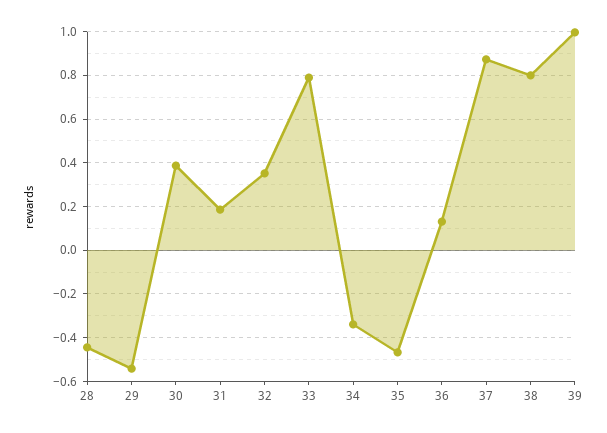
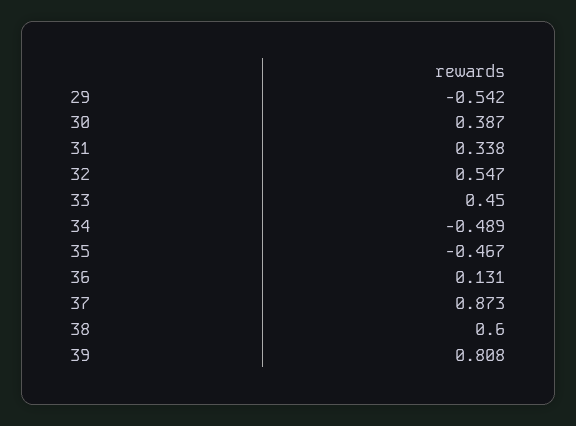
28: -0.45 -> none
31: 0.2 -> 0.338
32: 0.35 -> 0.547
33: 0.8 -> 0.45
34: -0.35 -> -0.489
38: 0.8 -> 0.6
39: 1 -> 0.808

